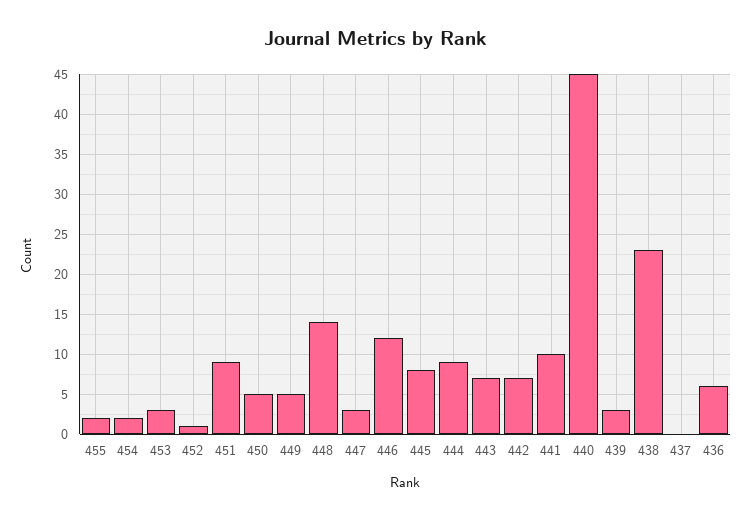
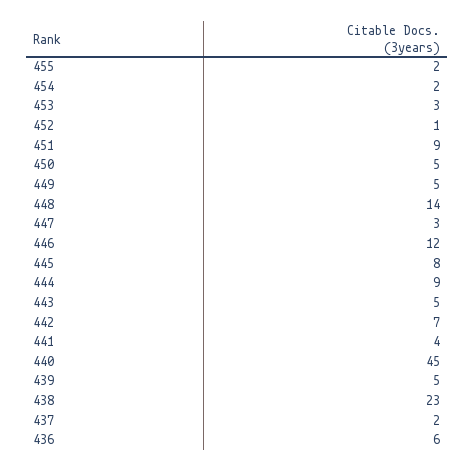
443: 7 -> 5
441: 10 -> 4
439: 3 -> 5
437: 0 -> 2

